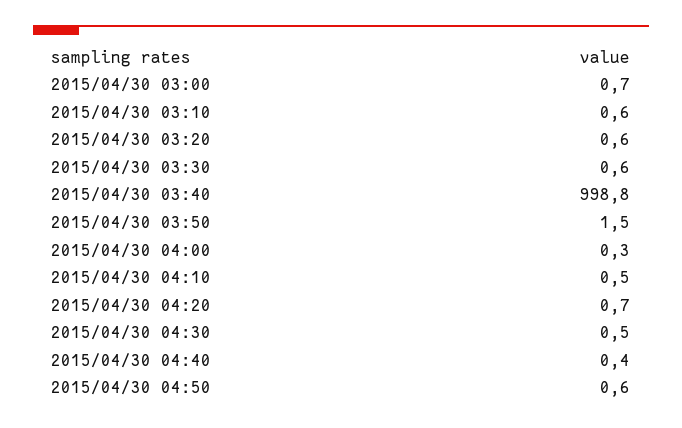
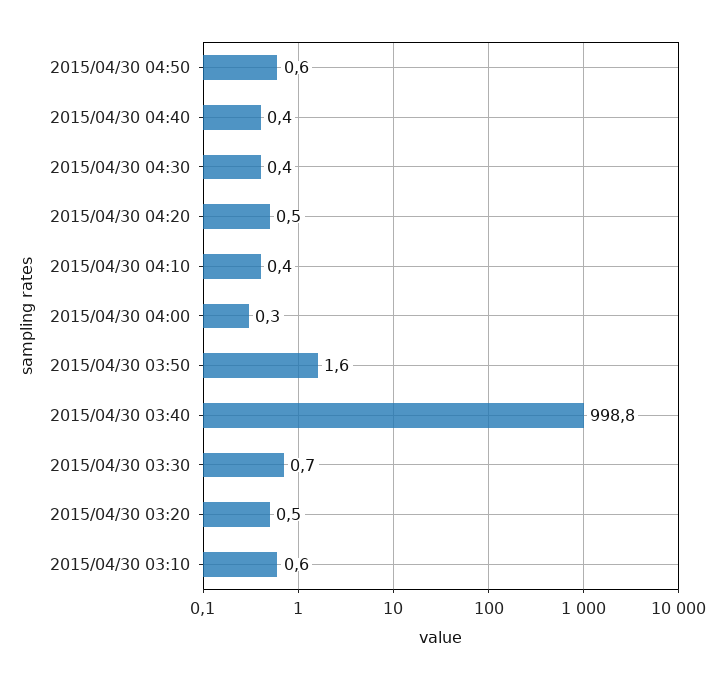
2015/04/30 03:00: 0.7 -> none
2015/04/30 03:20: 0.6 -> 0.5
2015/04/30 03:30: 0.6 -> 0.7
2015/04/30 03:50: 1.5 -> 1.6
2015/04/30 04:10: 0.5 -> 0.4
2015/04/30 04:20: 0.7 -> 0.5
2015/04/30 04:30: 0.5 -> 0.4

